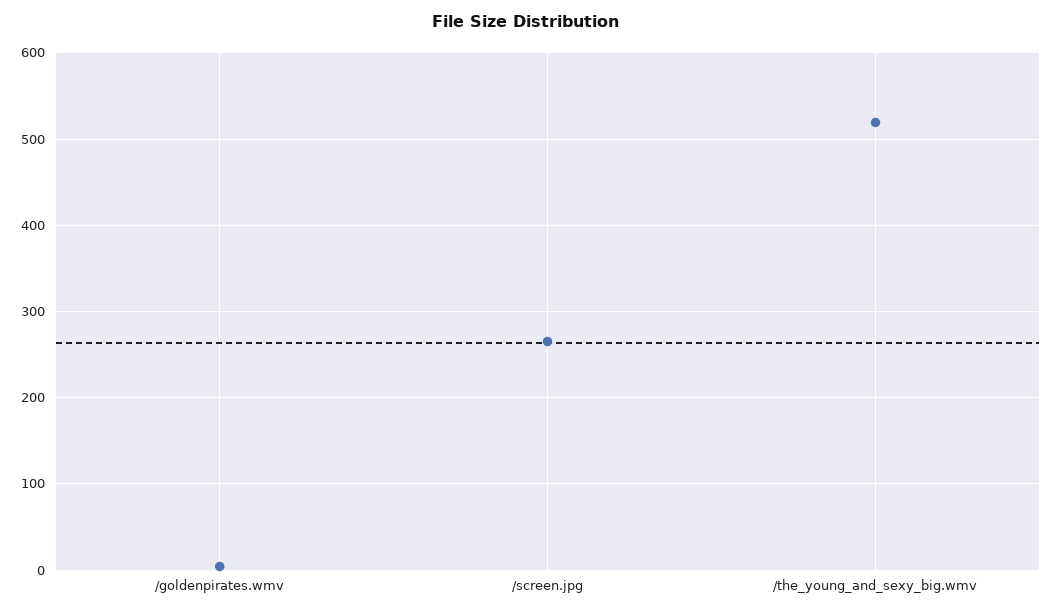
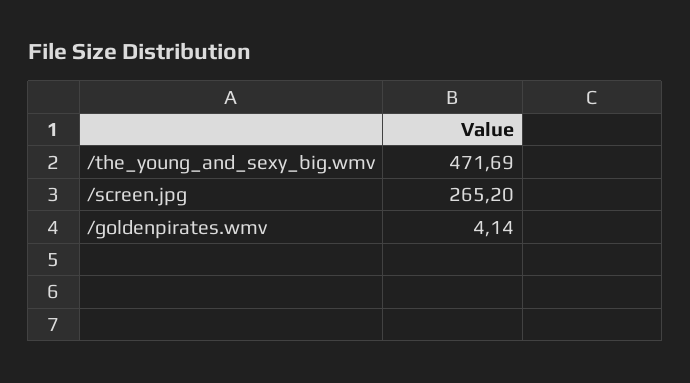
/the_young_and_sexy_big.wmv: 520 -> 471.69

